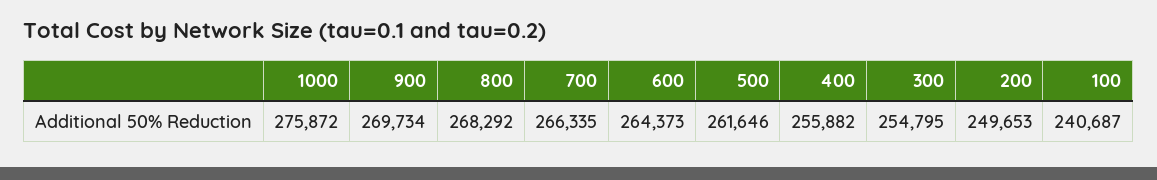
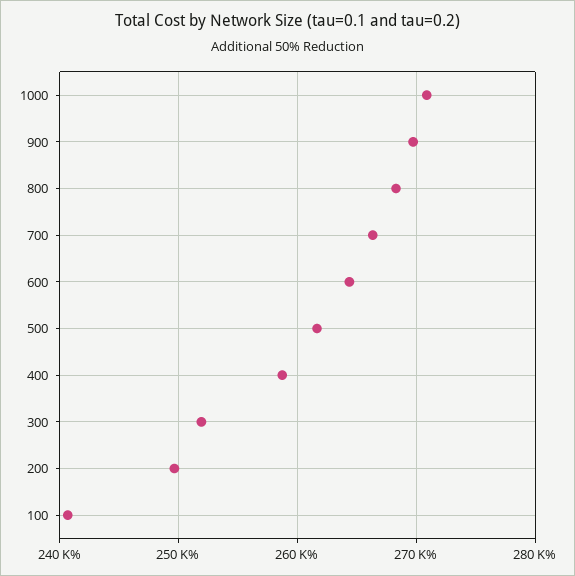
1000: 275872 -> 271000
400: 255882 -> 259000
300: 254795 -> 252000

